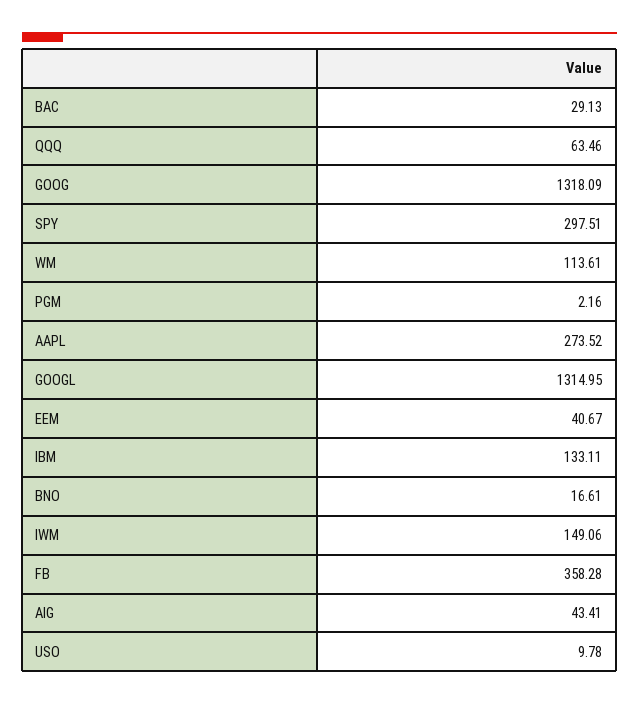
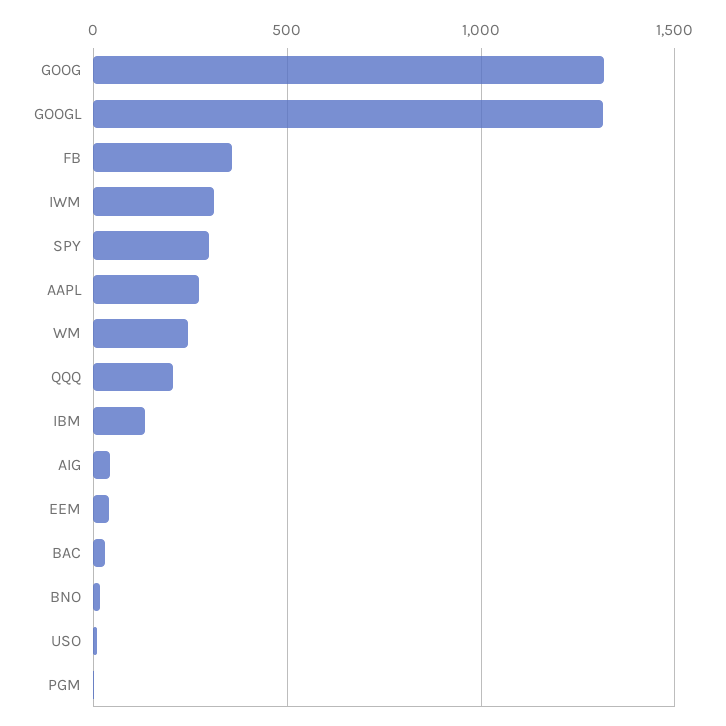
QQQ: 63.46 -> 200
WM: 113.61 -> 250
IWM: 149.06 -> 300

